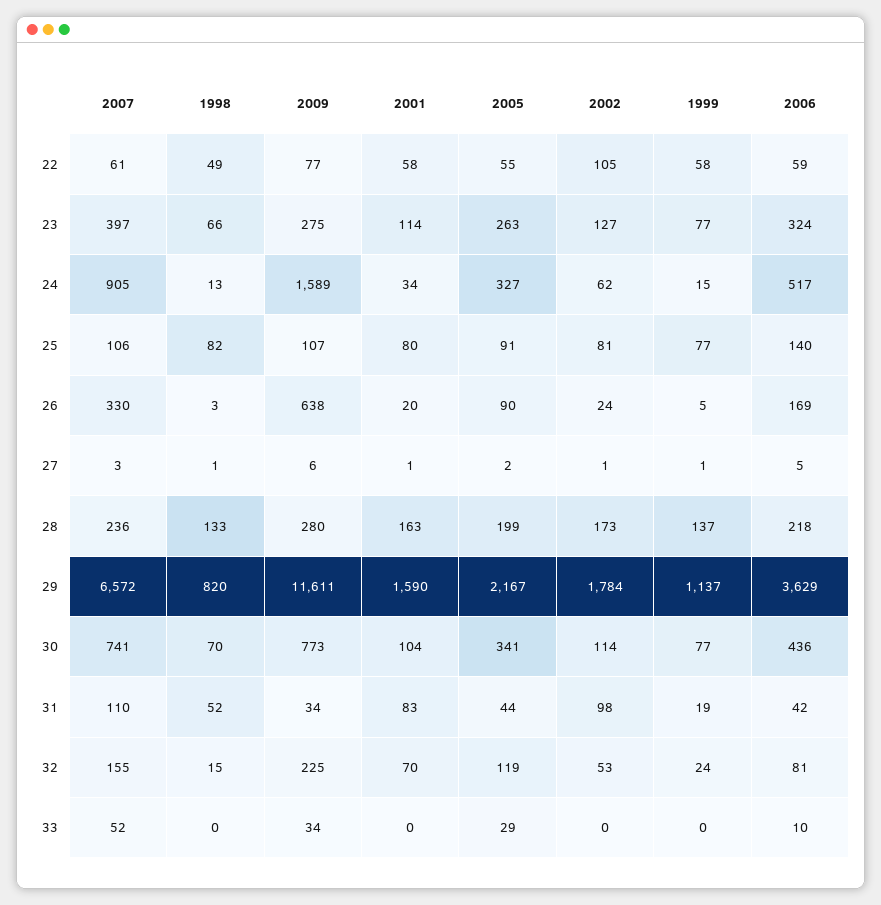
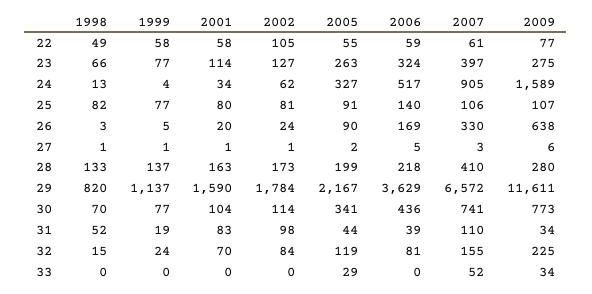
1999, 24: 15 -> 4
2007, 28: 236 -> 410
2006, 31: 42 -> 39
2002, 32: 53 -> 84
2006, 33: 10 -> 0

